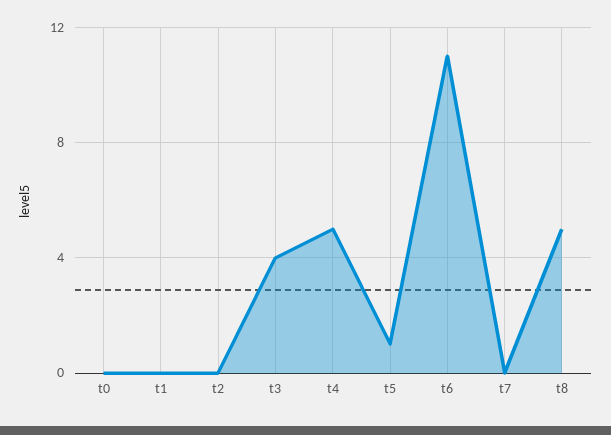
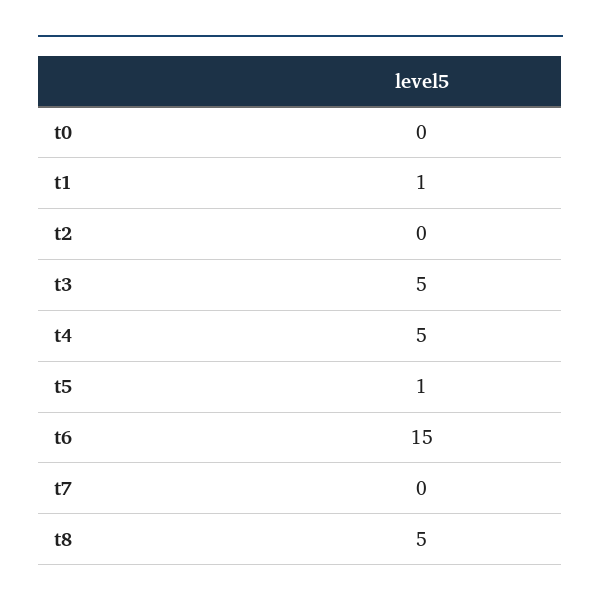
t1: 0 -> 1
t3: 4 -> 5
t6: 11 -> 15

